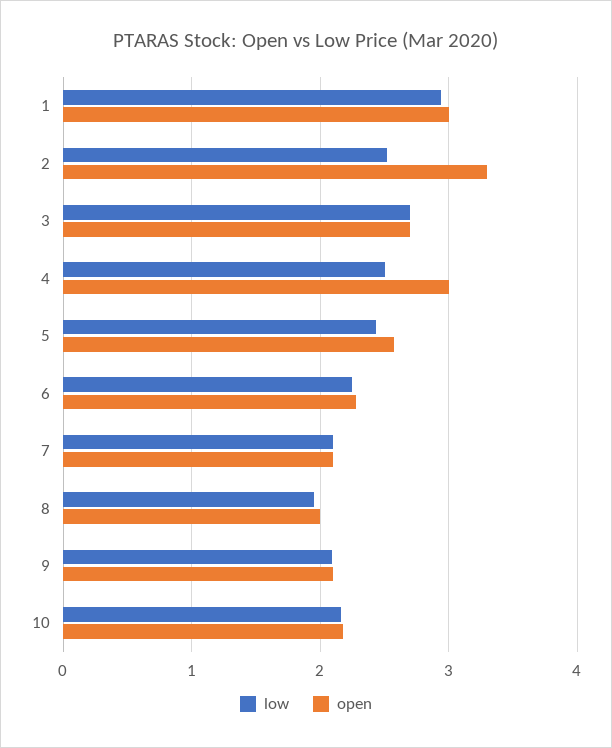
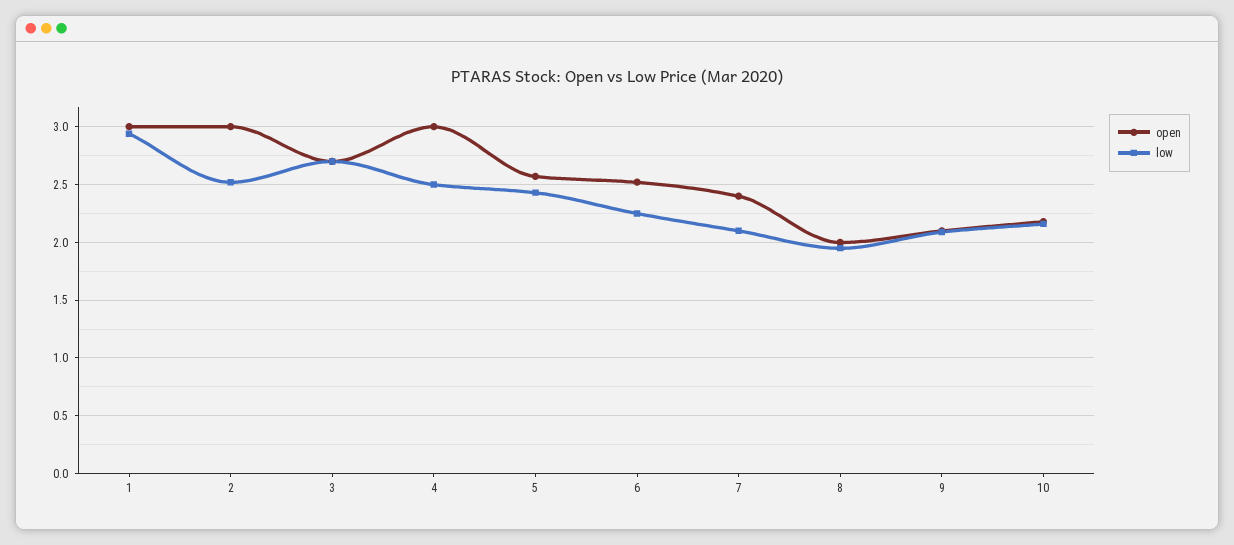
open, 2: 3.3 -> 3
open, 6: 2.3 -> 2.5
open, 7: 2.1 -> 2.4

